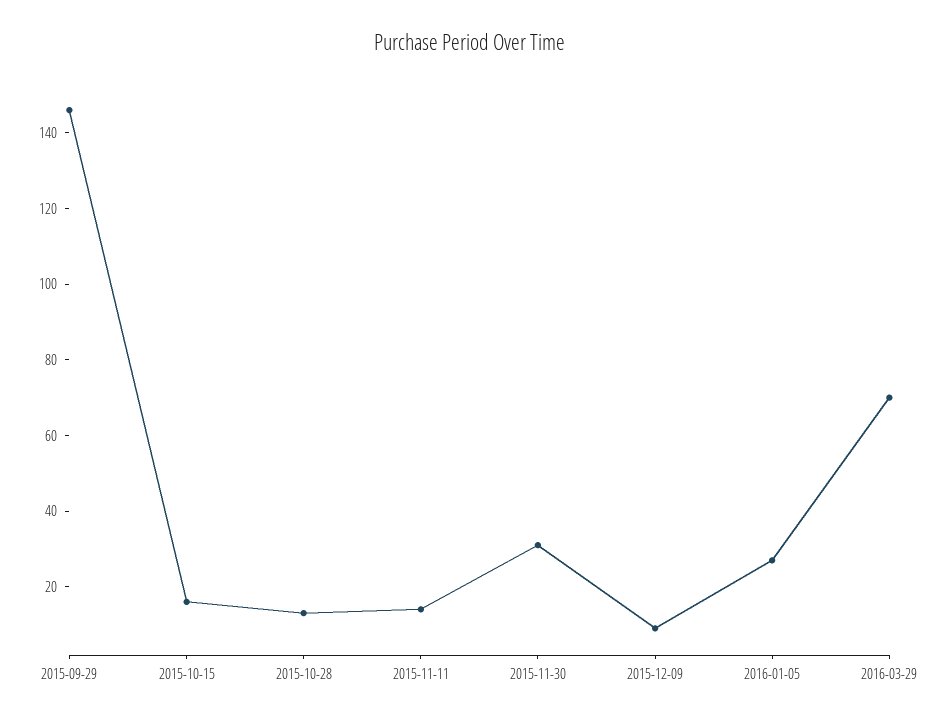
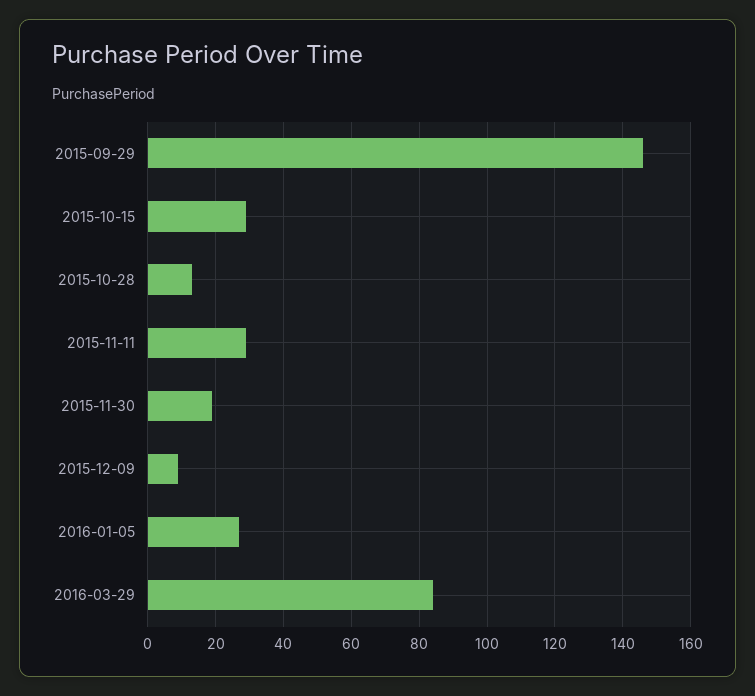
2015-10-15: 15 -> 30
2015-11-11: 15 -> 30
2015-11-30: 30 -> 20
2016-03-29: 70 -> 85

